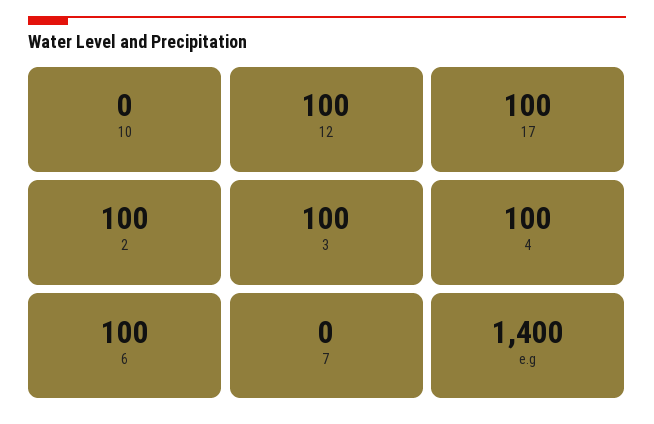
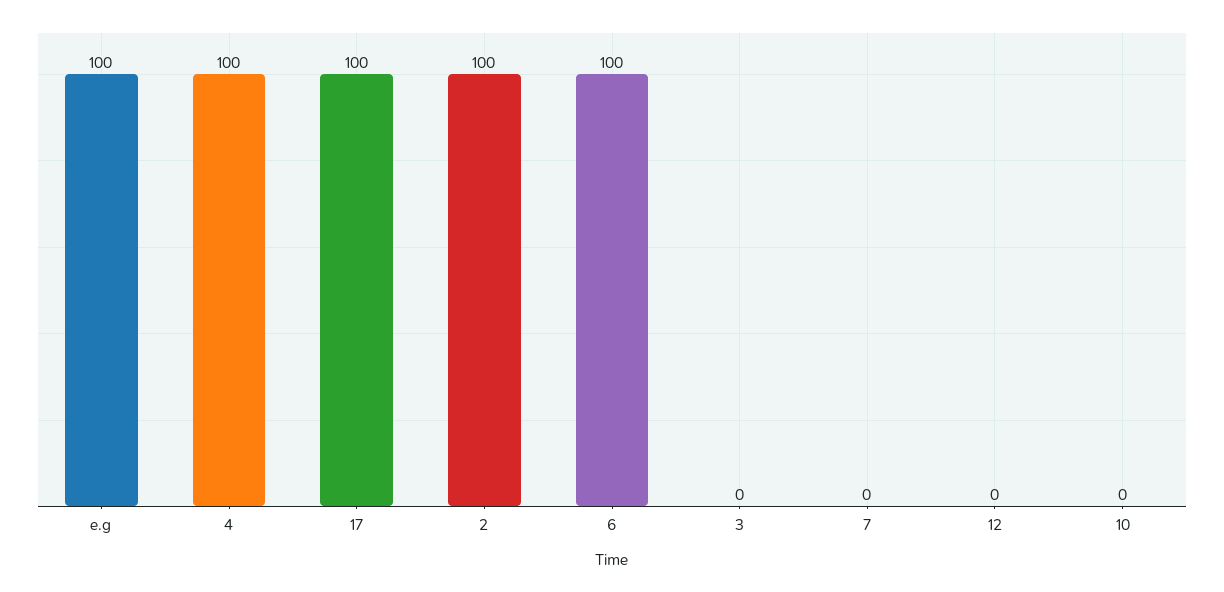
12: 100 -> 0
3: 100 -> 0
e.g: 1400 -> 100

